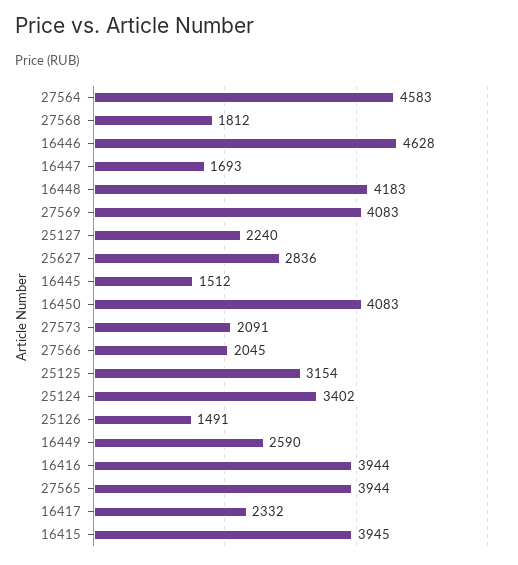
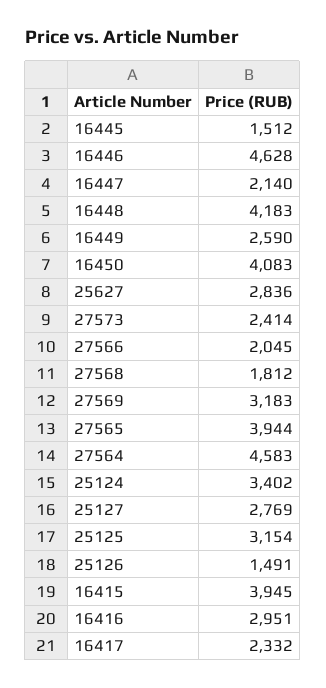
16447: 1693 -> 2140
27569: 4083 -> 3183
25127: 2240 -> 2769
27573: 2091 -> 2414
16416: 3944 -> 2951

